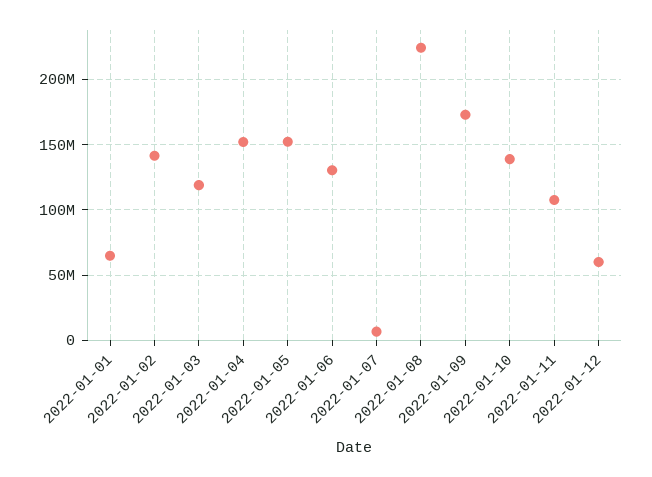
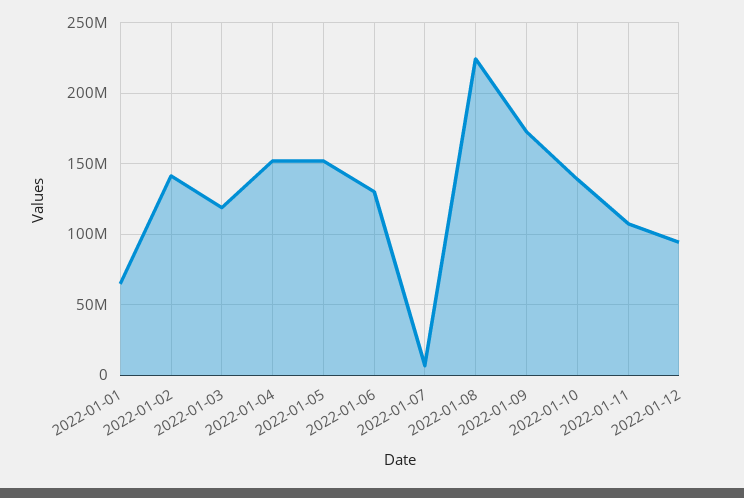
2022-01-12: 60000000 -> 95000000

